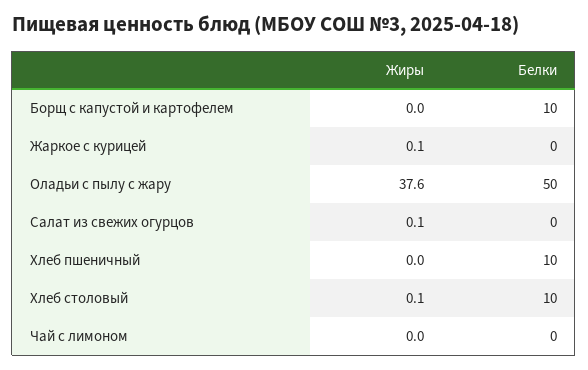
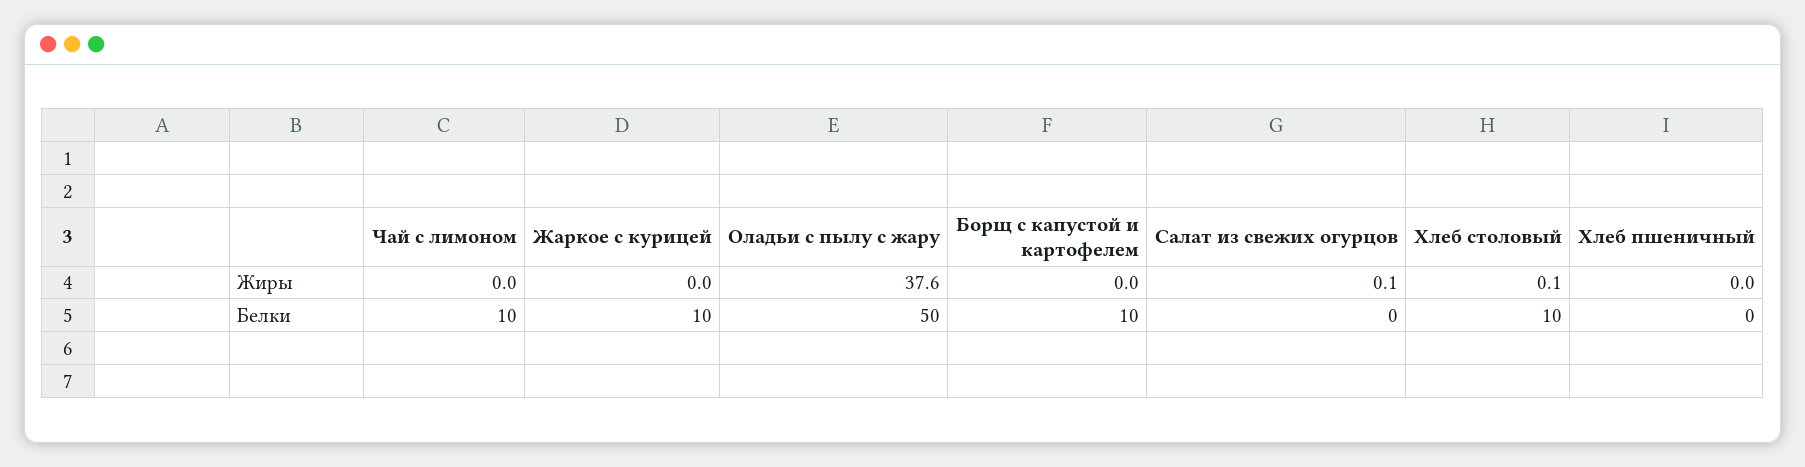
Жиры, Жаркое с курицей: 0.1 -> 0
Белки, Жаркое с курицей: 0 -> 10
Белки, Хлеб пшеничный: 10 -> 0
Белки, Чай с лимоном: 0 -> 10

